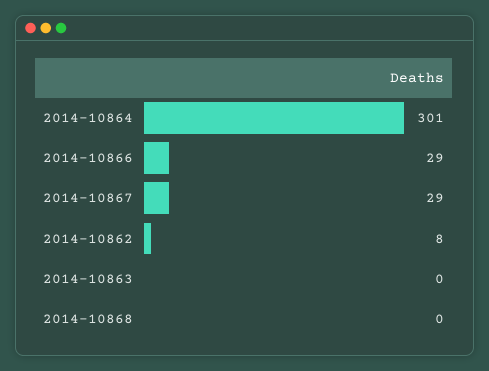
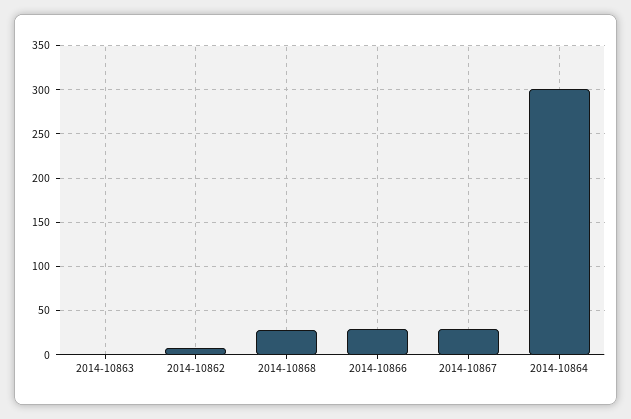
2014-10868: 0 -> 30

